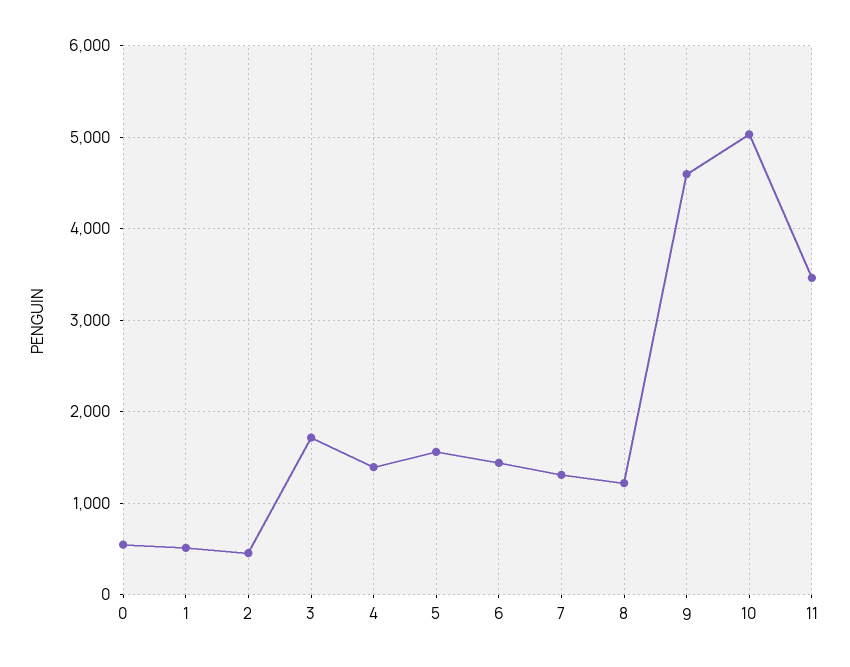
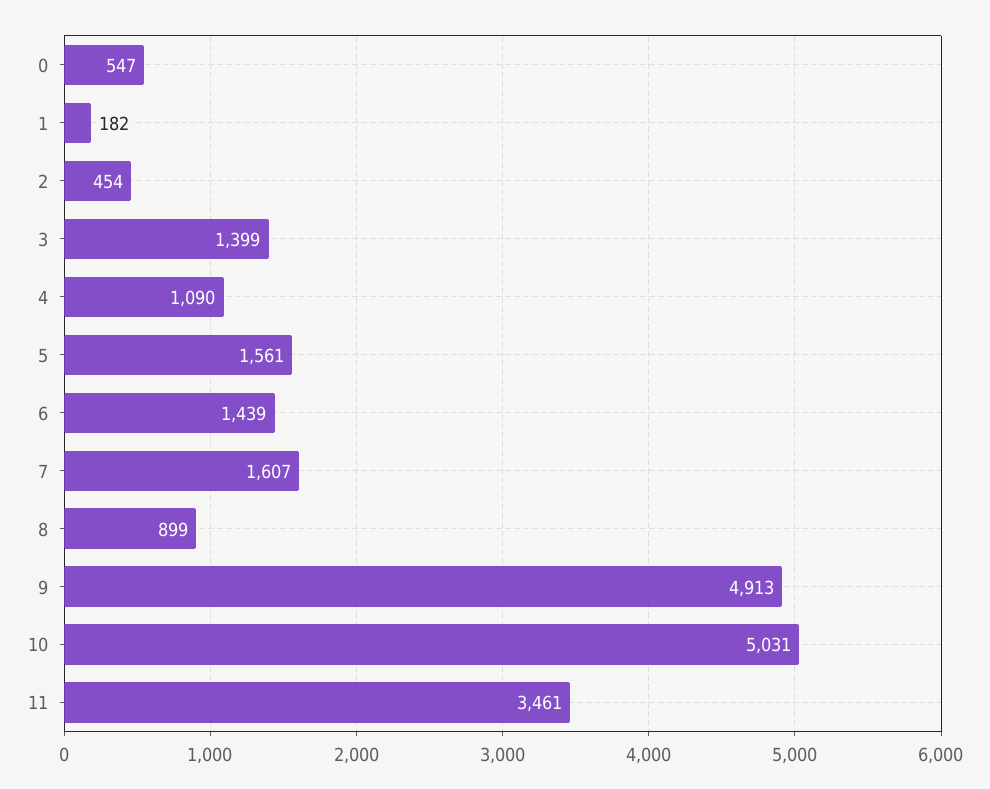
1: 500 -> 182
3: 1700 -> 1399
4: 1400 -> 1090
7: 1300 -> 1607
8: 1200 -> 899
9: 4600 -> 4913

